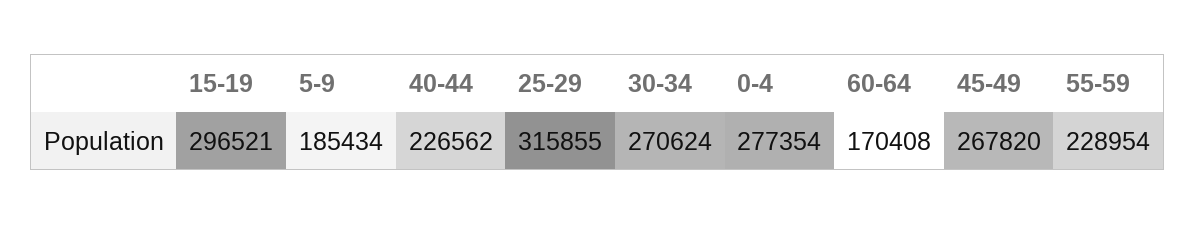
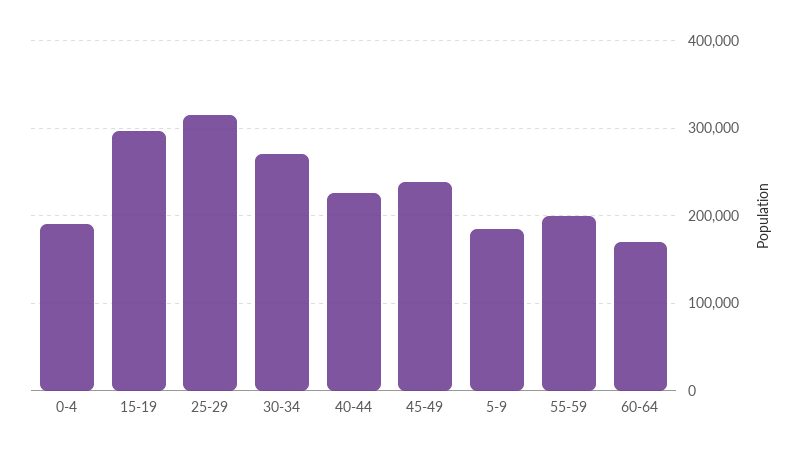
0-4: 277354 -> 190000
45-49: 267820 -> 240000
55-59: 228954 -> 200000

